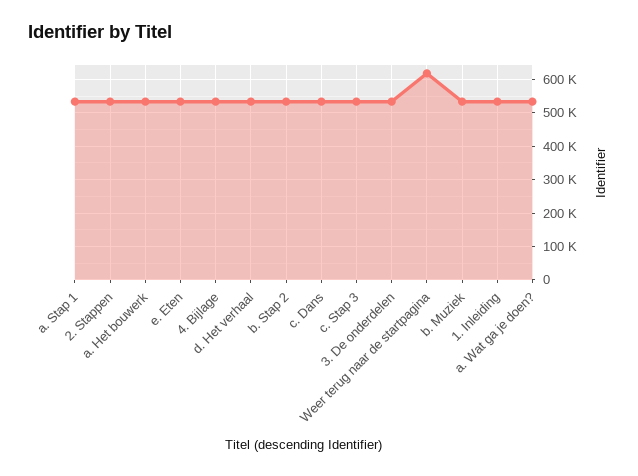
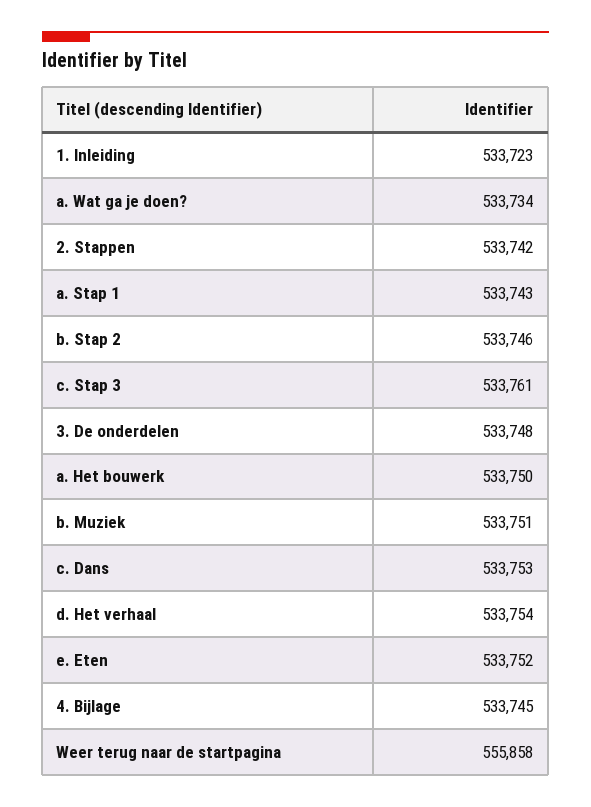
Weer terug naar de startpagina: 620000 -> 555858

